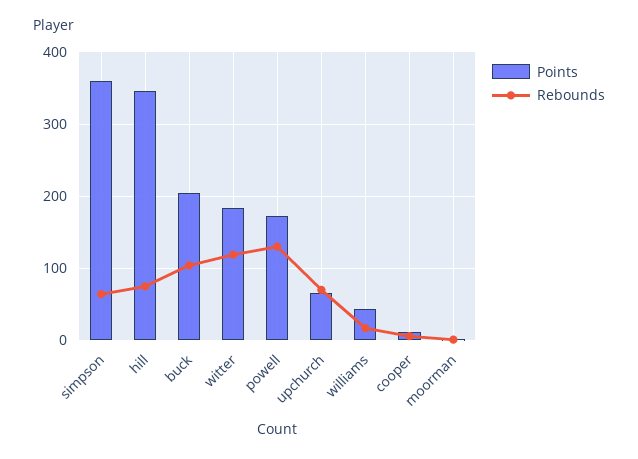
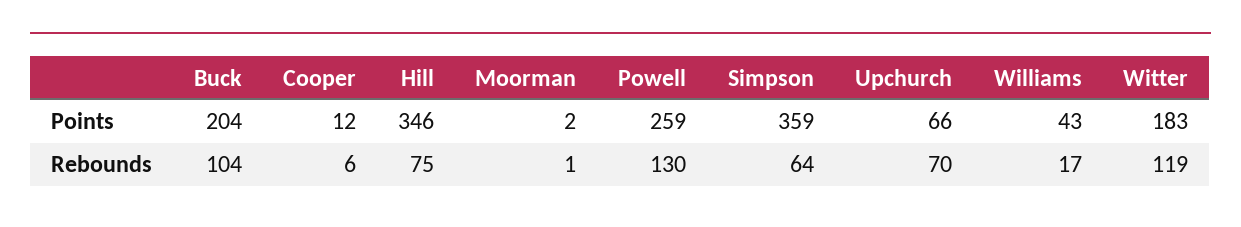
Points, powell: 170 -> 259

